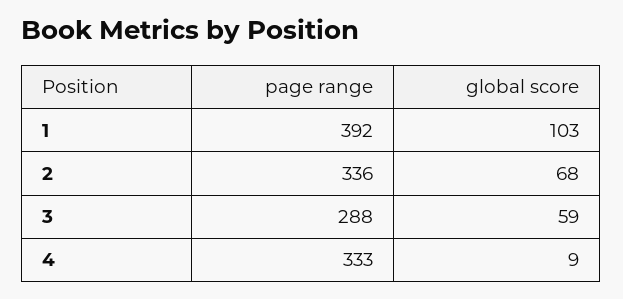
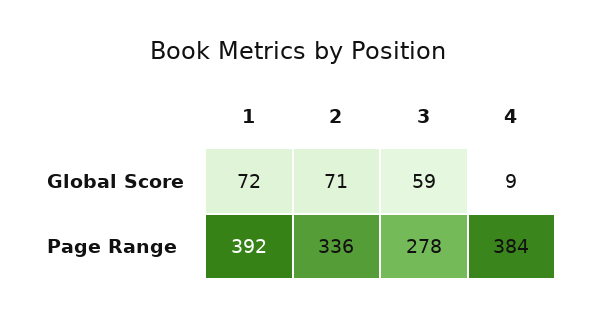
global score, 1: 103 -> 72
global score, 2: 68 -> 71
page range, 3: 288 -> 278
page range, 4: 333 -> 384

